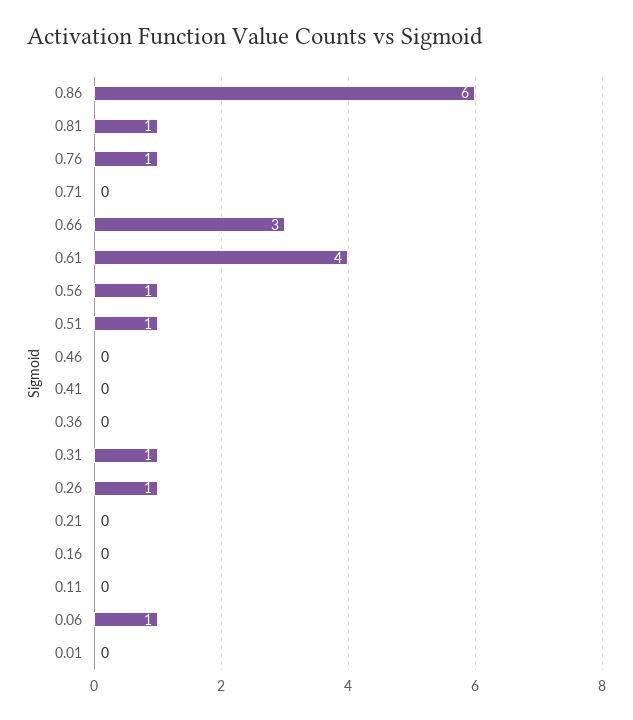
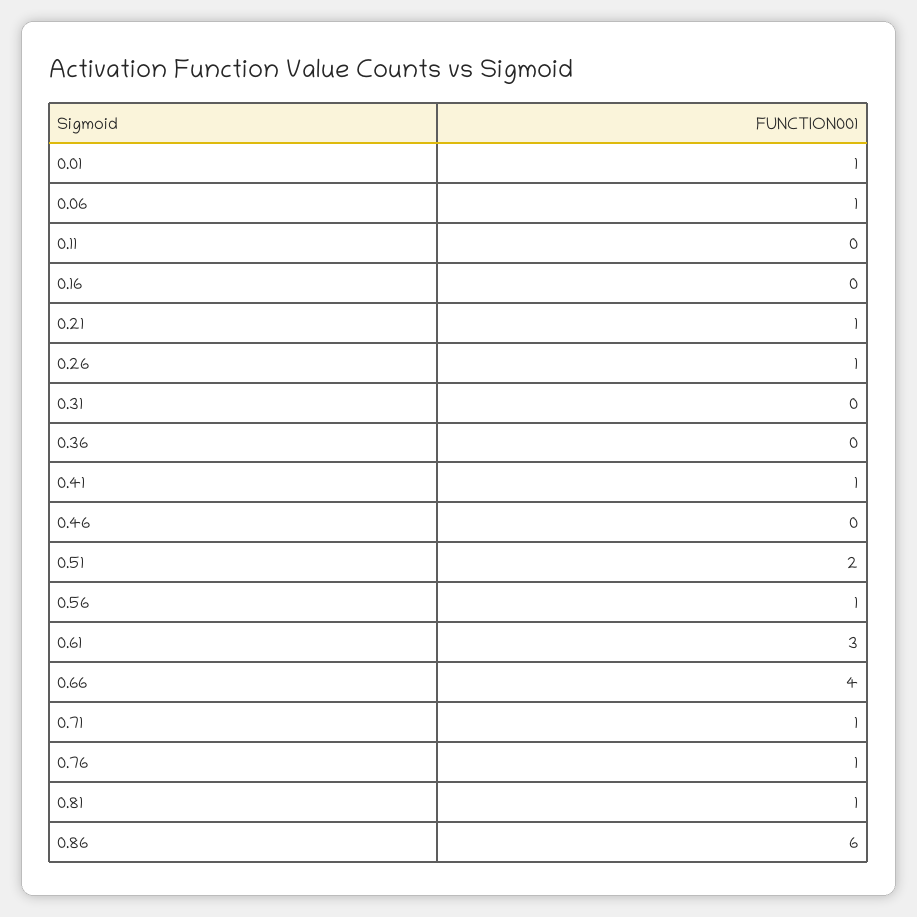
0.71: 0 -> 1
0.66: 3 -> 4
0.61: 4 -> 3
0.51: 1 -> 2
0.41: 0 -> 1
0.31: 1 -> 0
0.21: 0 -> 1
0.01: 0 -> 1

